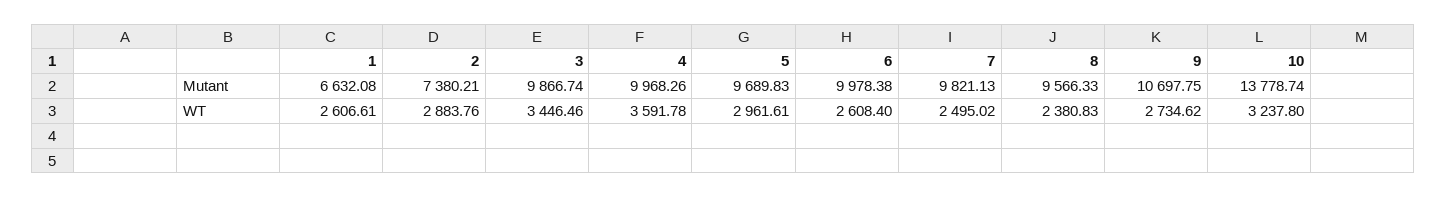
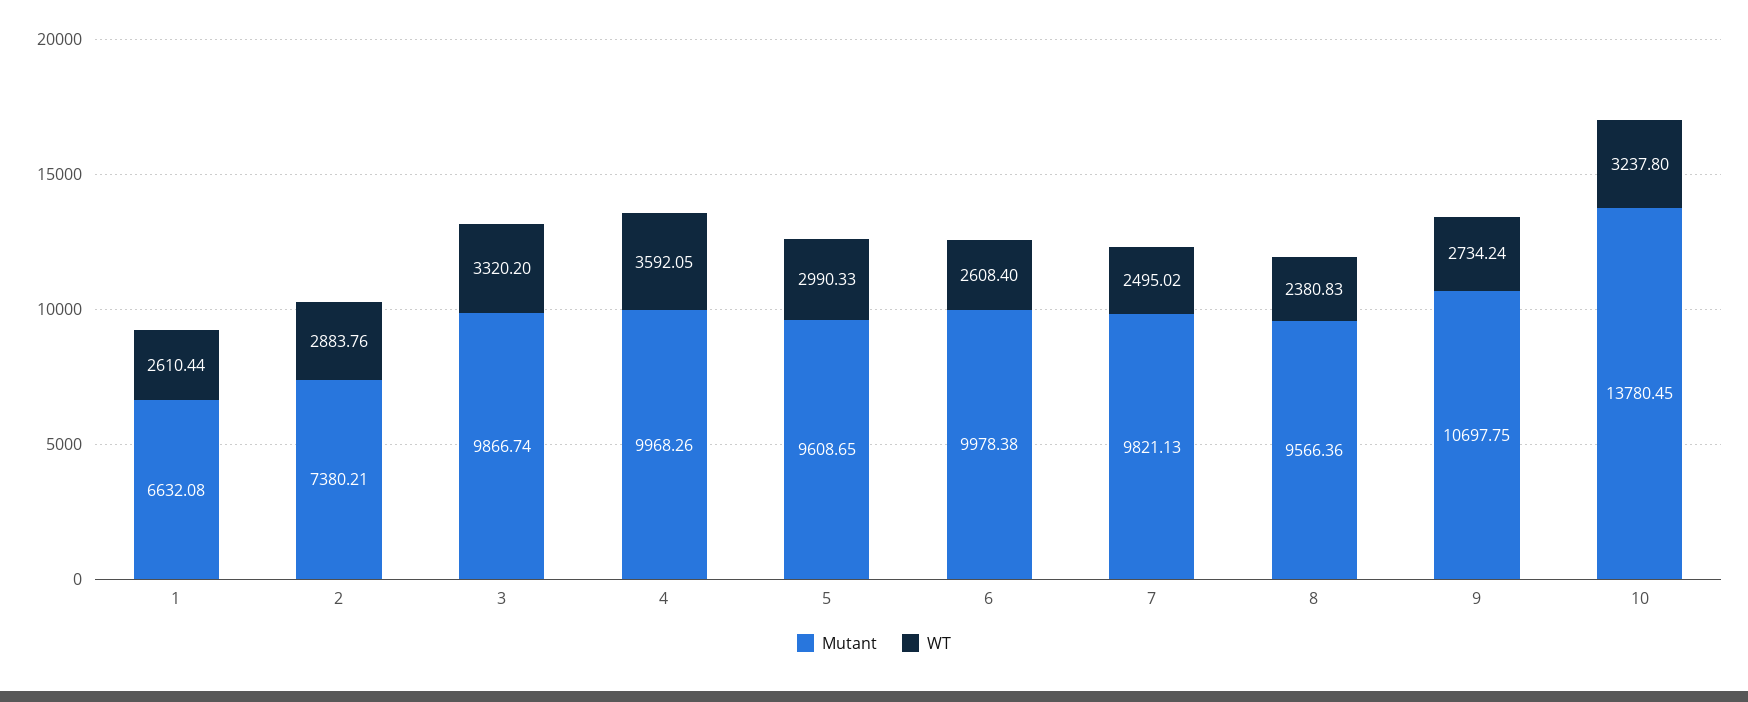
Mutant, 5: 9689.83 -> 9608.65
Mutant, 8: 9566.33 -> 9566.36
Mutant, 10: 13778.74 -> 13780.45
WT, 1: 2606.61 -> 2610.44
WT, 3: 3446.46 -> 3320.2
WT, 4: 3591.78 -> 3592.05
WT, 5: 2961.61 -> 2990.33
WT, 9: 2734.62 -> 2734.24

